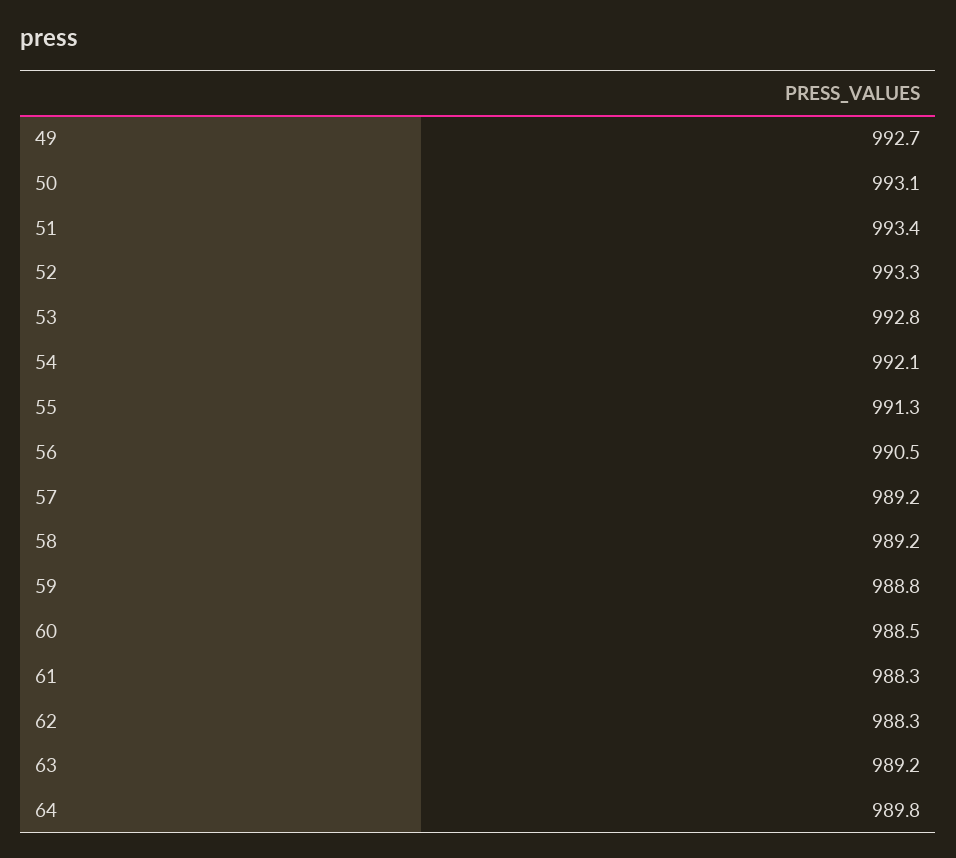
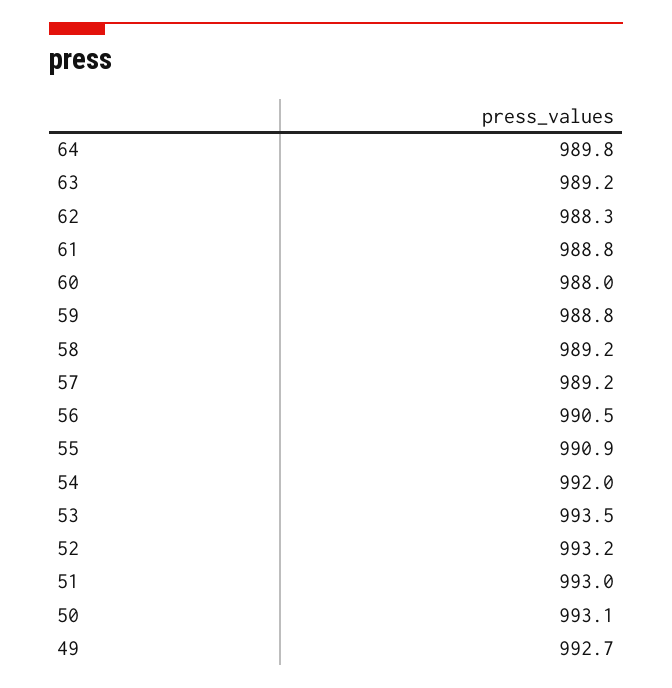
51: 993.4 -> 993
52: 993.3 -> 993.2
53: 992.8 -> 993.5
54: 992.1 -> 992
55: 991.3 -> 990.9
60: 988.5 -> 988
61: 988.3 -> 988.8

